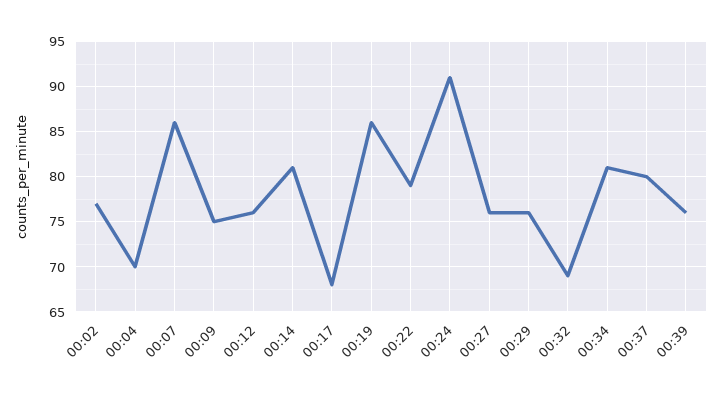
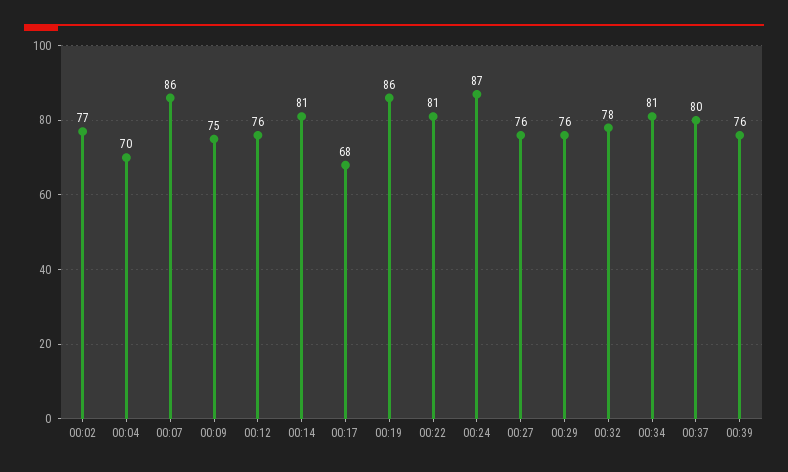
00:22: 79 -> 81
00:24: 91 -> 87
00:32: 69 -> 78

